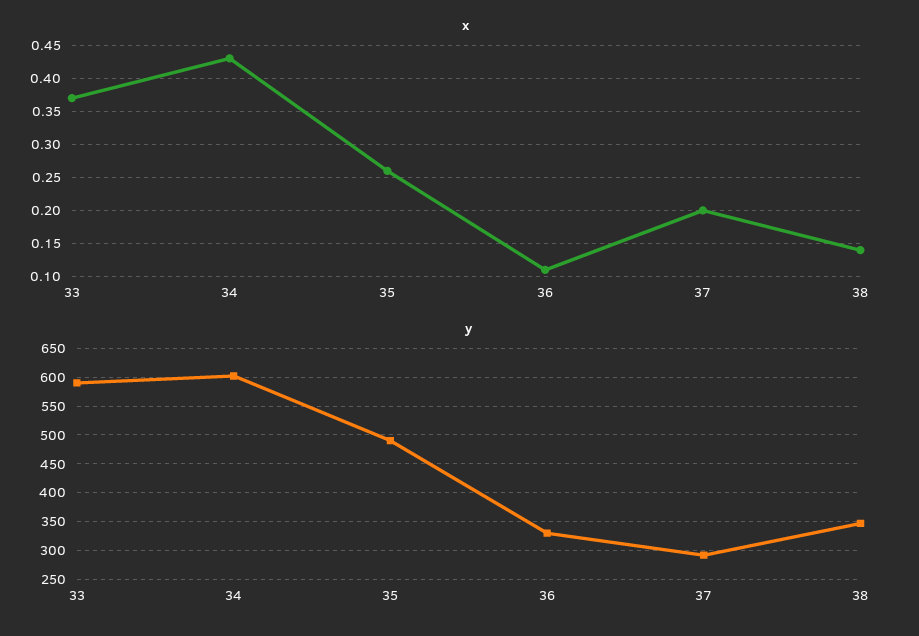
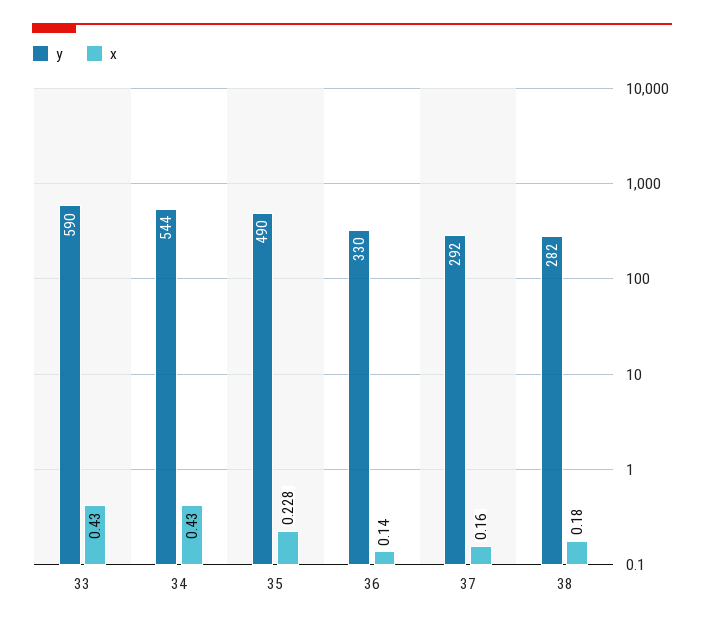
x, 33: 0.37 -> 0.43
x, 35: 0.26 -> 0.228
x, 36: 0.11 -> 0.14
x, 37: 0.2 -> 0.16
x, 38: 0.14 -> 0.18
y, 34: 600 -> 544
y, 38: 350 -> 282

